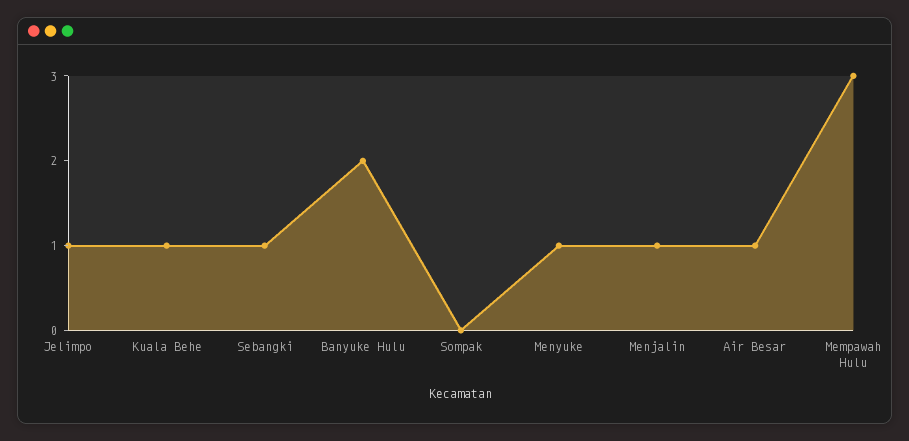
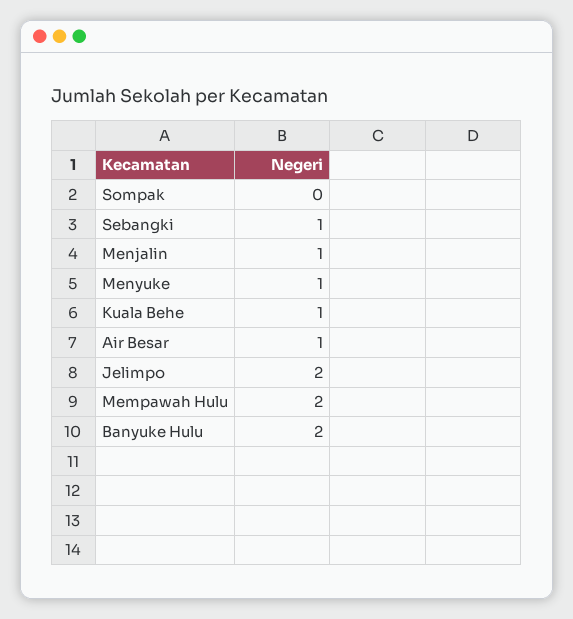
Jelimpo: 1 -> 2
Mempawah Hulu: 3 -> 2

